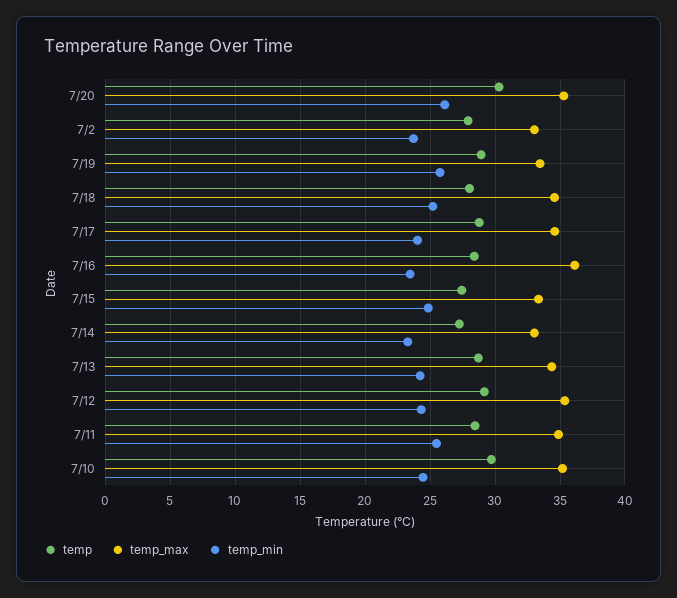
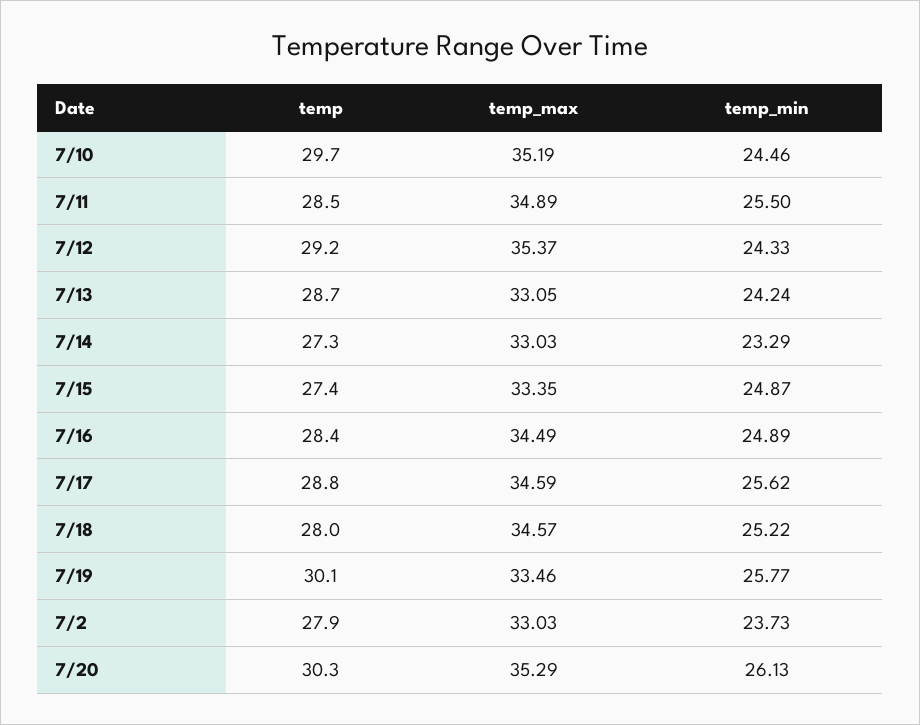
temp, 7/19: 29 -> 30.1
temp_min, 7/17: 24 -> 25.62
temp_max, 7/16: 36 -> 34.49
temp_min, 7/16: 23.5 -> 24.89
temp_max, 7/13: 34.5 -> 33.05

